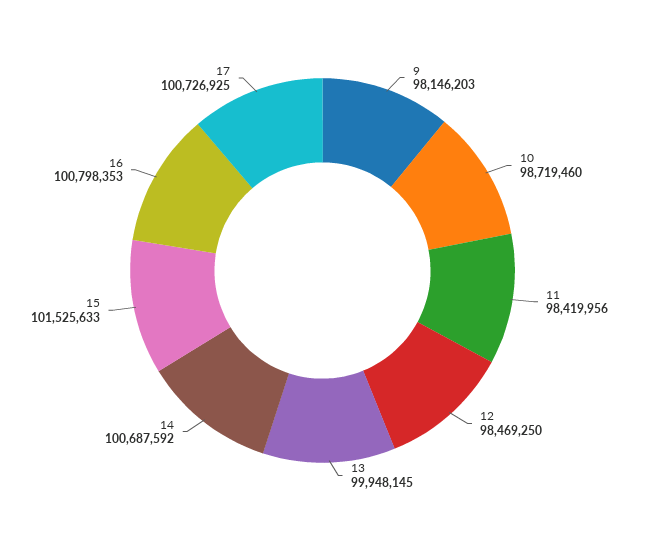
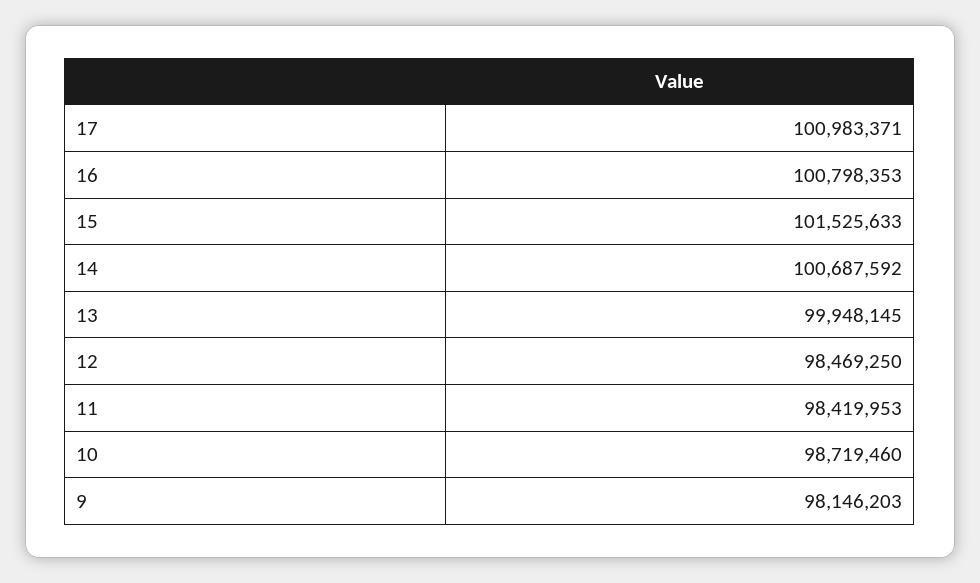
11: 98419956 -> 98419953
17: 100726925 -> 100983371

